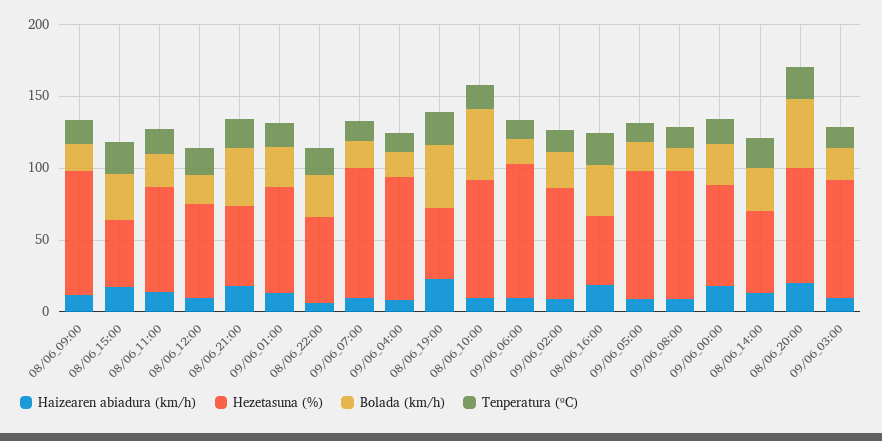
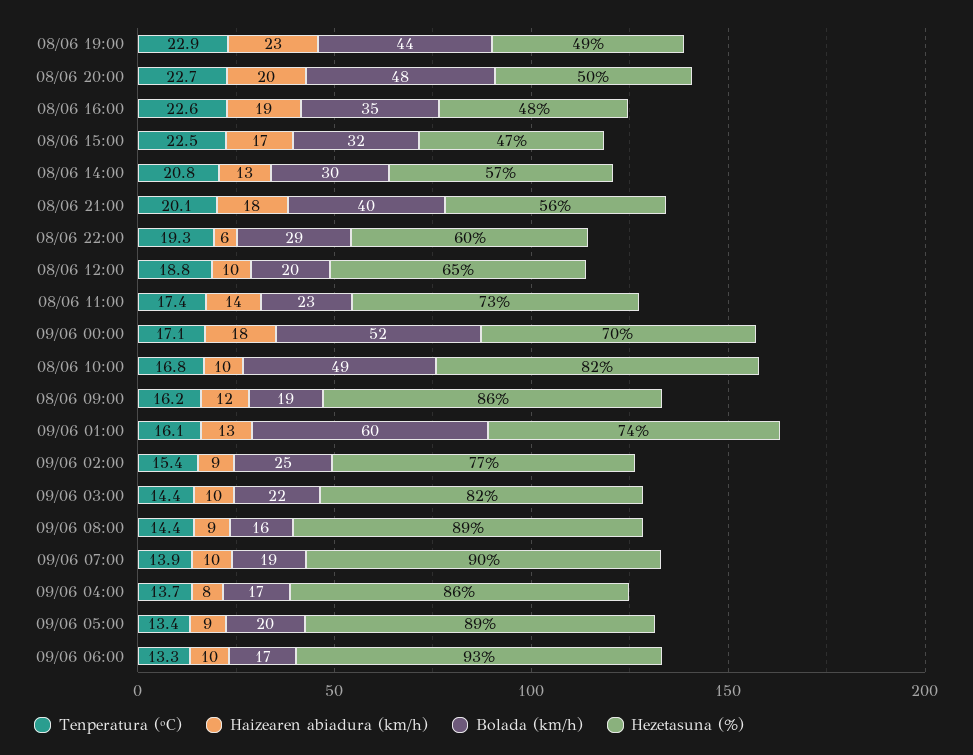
Bolada (km/h), 09/06_01:00: 30 -> 60
Bolada (km/h), 09/06_00:00: 30 -> 52
Hezetasuna (%), 08/06_20:00: 80 -> 50

